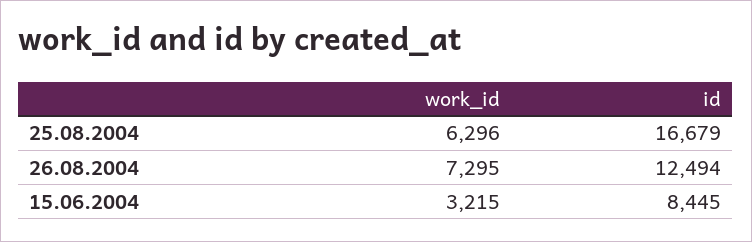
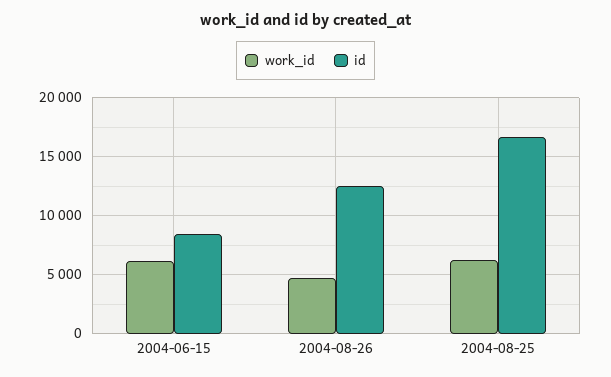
work_id, 26.08.2004: 7295 -> 5000
work_id, 15.06.2004: 3215 -> 6000

